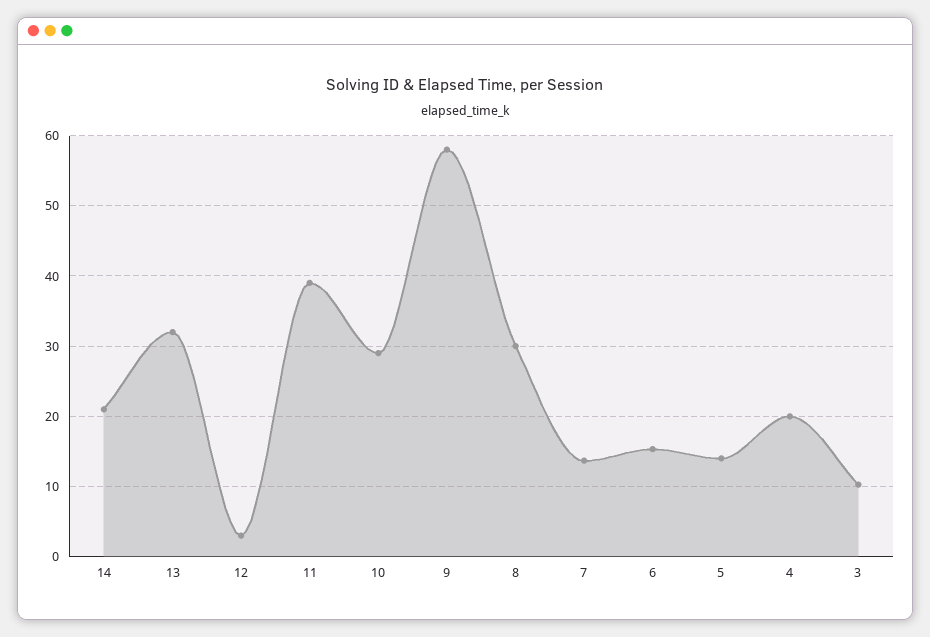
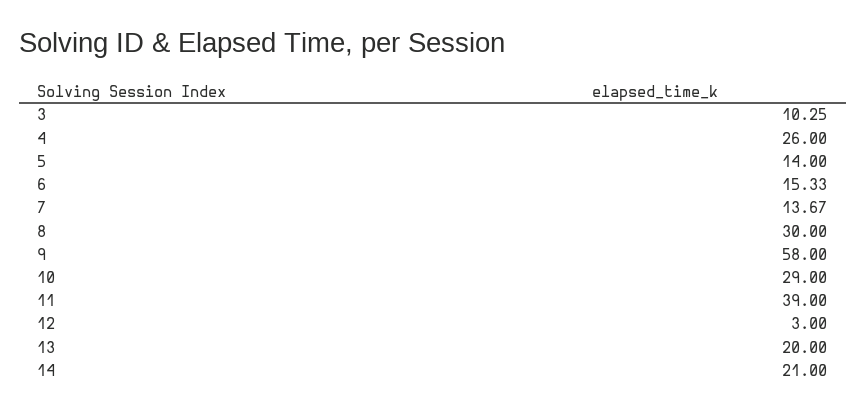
13: 32 -> 20
4: 20 -> 26

